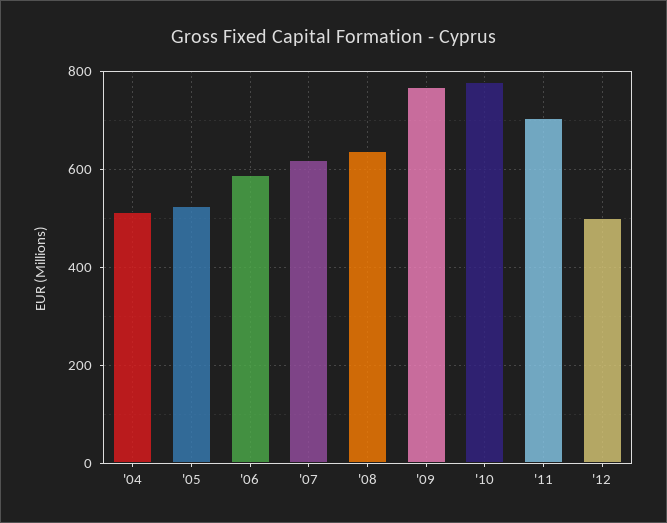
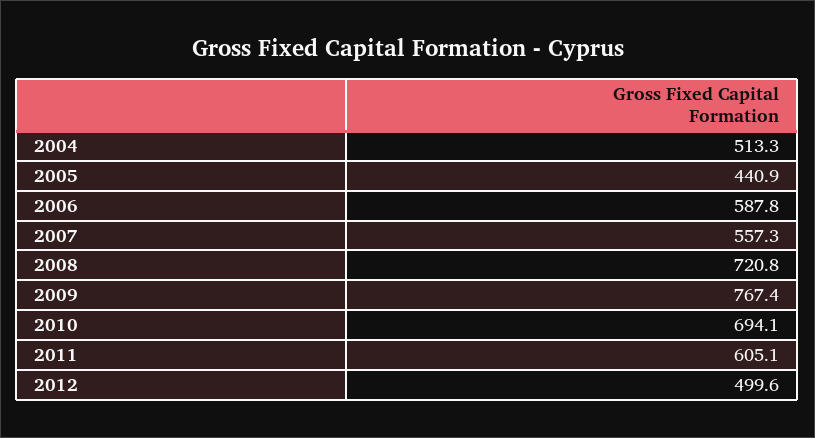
'05: 520 -> 440.9
'07: 620 -> 557.3
'08: 640 -> 720.8
'10: 780 -> 694.1
'11: 700 -> 605.1

